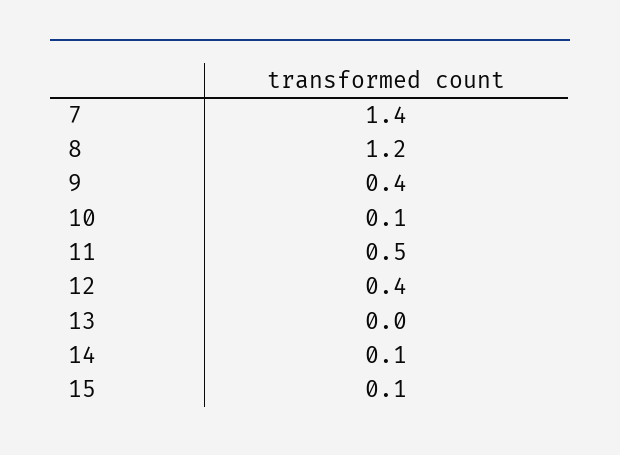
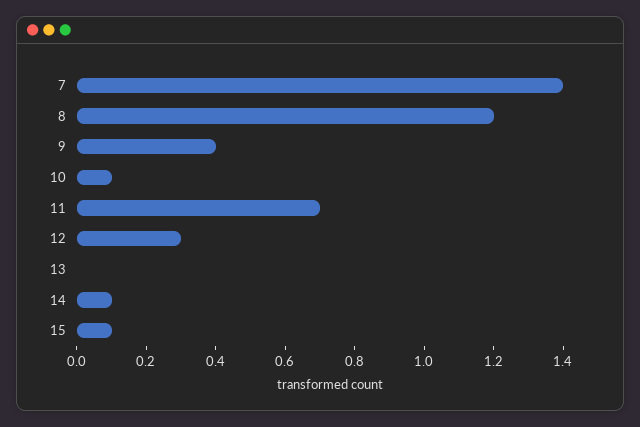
11: 0.5 -> 0.7
12: 0.4 -> 0.3

